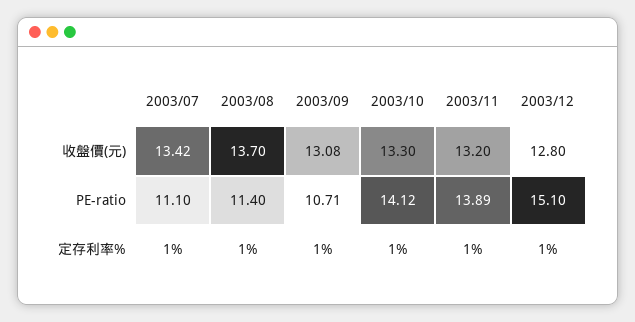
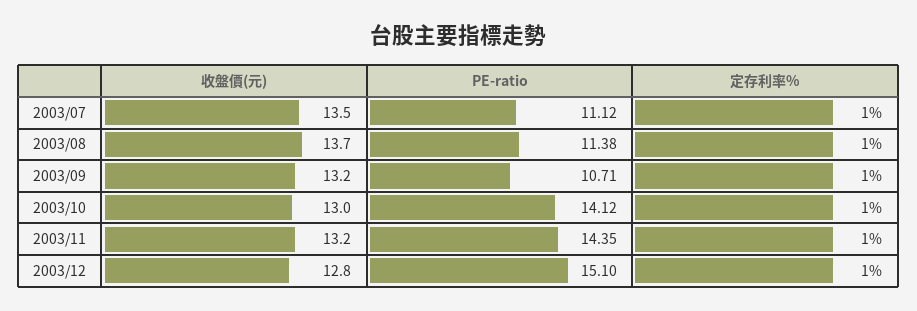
2003/07, 收盤價(元): 13.42 -> 13.5
2003/09, 收盤價(元): 13.08 -> 13.2
2003/10, 收盤價(元): 13.3 -> 13
2003/07, PE-ratio: 11.1 -> 11.12
2003/08, PE-ratio: 11.4 -> 11.38
2003/11, PE-ratio: 13.89 -> 14.35

